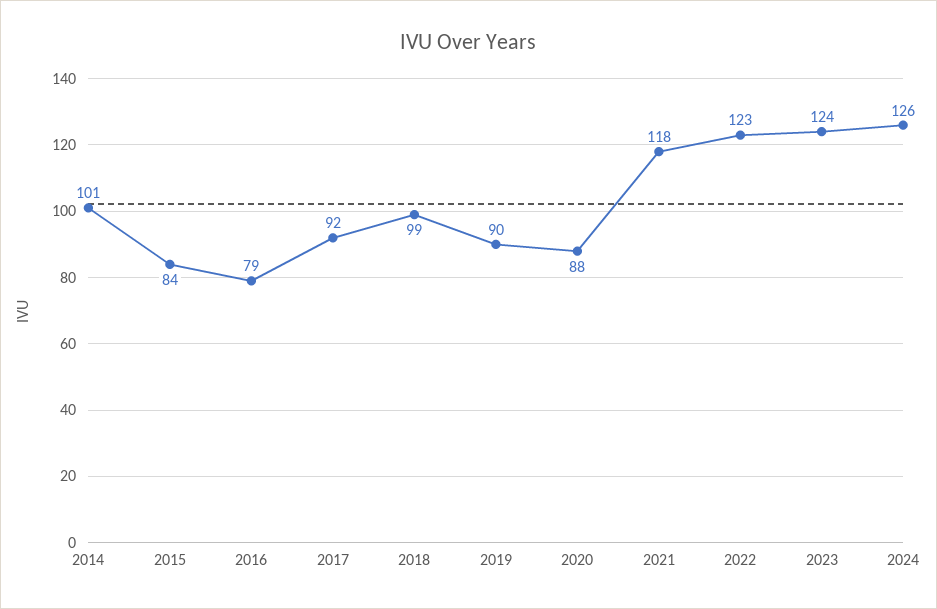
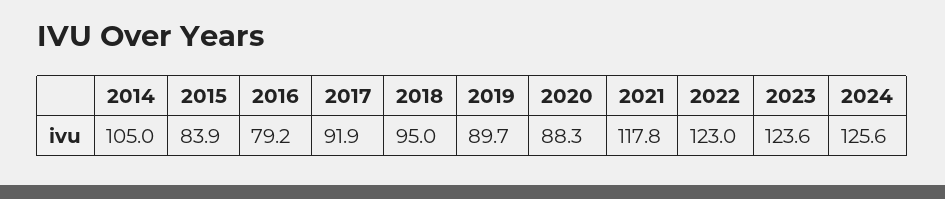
2014: 101 -> 105
2018: 99 -> 95

